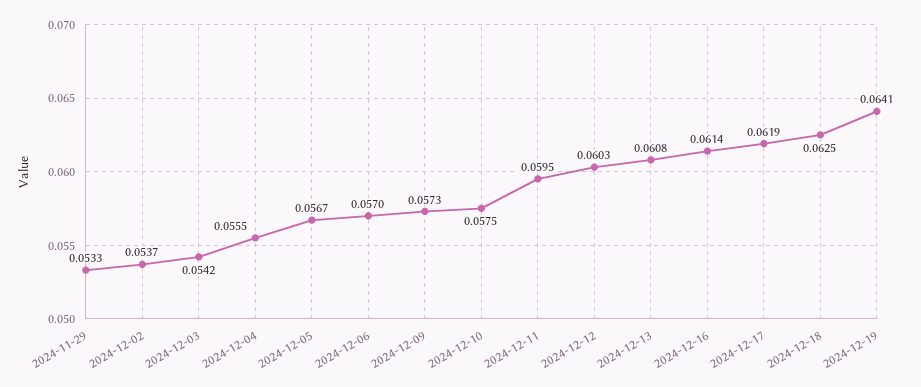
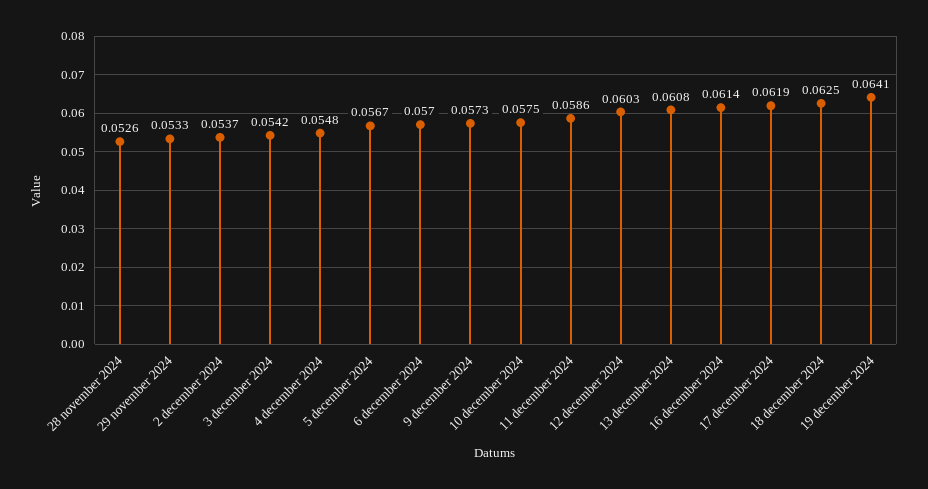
2024-12-04: 0.0555 -> 0.0548
2024-12-11: 0.0595 -> 0.0586
28 november 2024: none -> 0.0526

